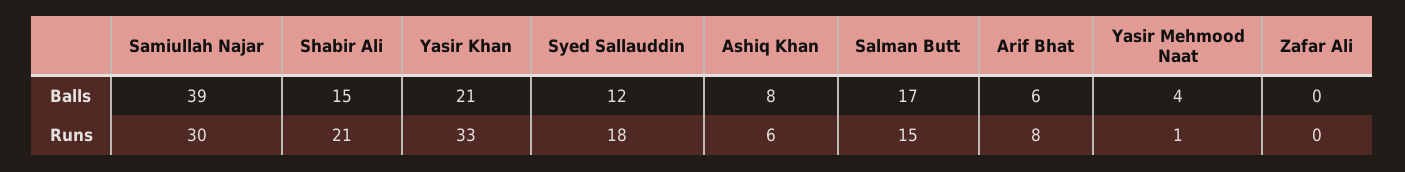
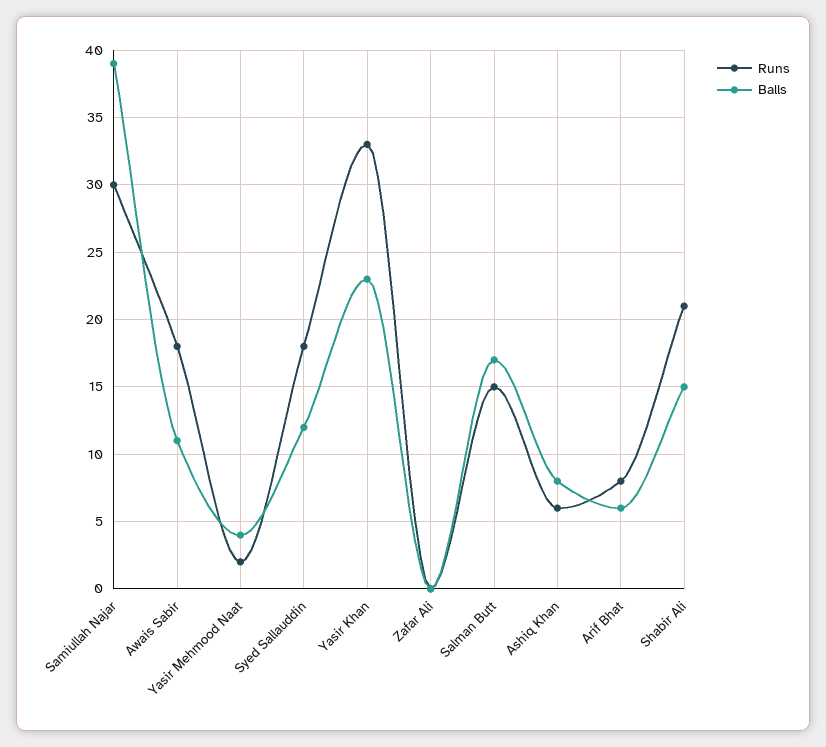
Balls, Yasir Khan: 21 -> 23
Runs, Yasir Mehmood Naat: 1 -> 2
Runs, Awais Sabir: none -> 18
Balls, Awais Sabir: none -> 11

